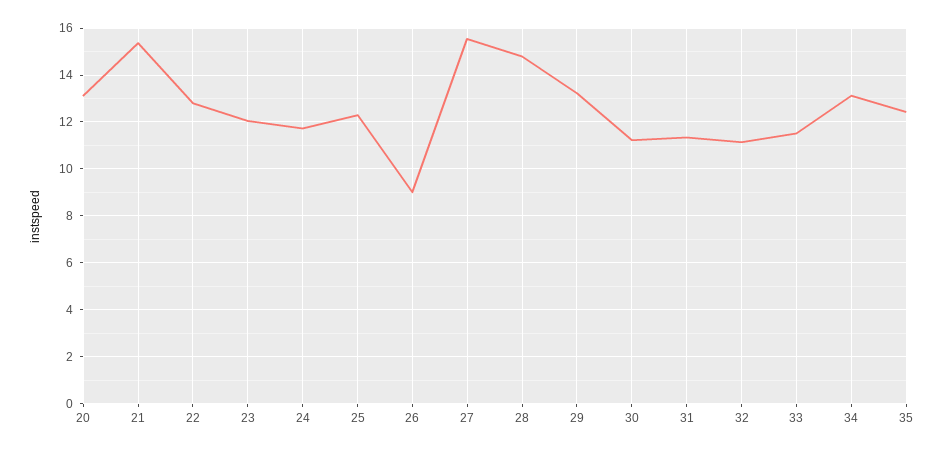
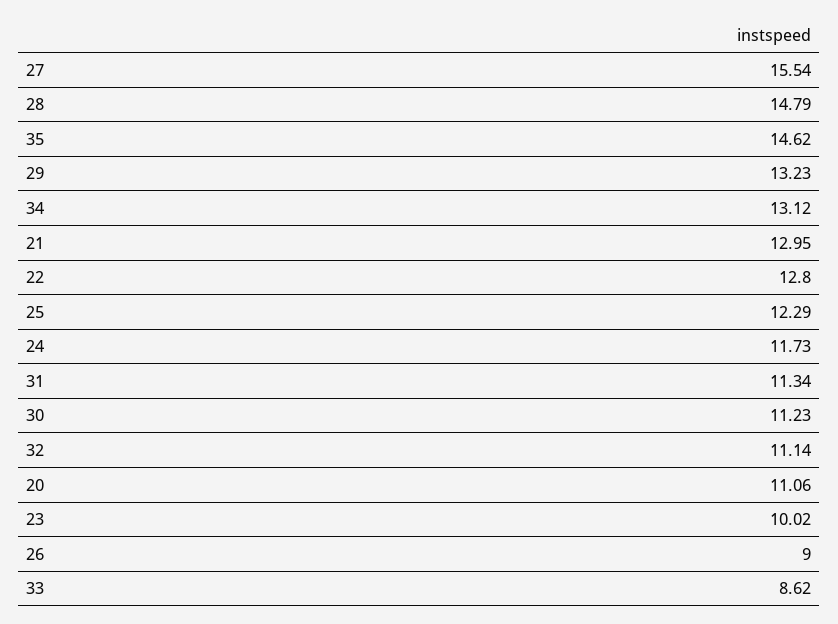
20: 13 -> 11.06
21: 15.5 -> 12.95
23: 12 -> 10.02
33: 11.5 -> 8.62
35: 12.5 -> 14.62

